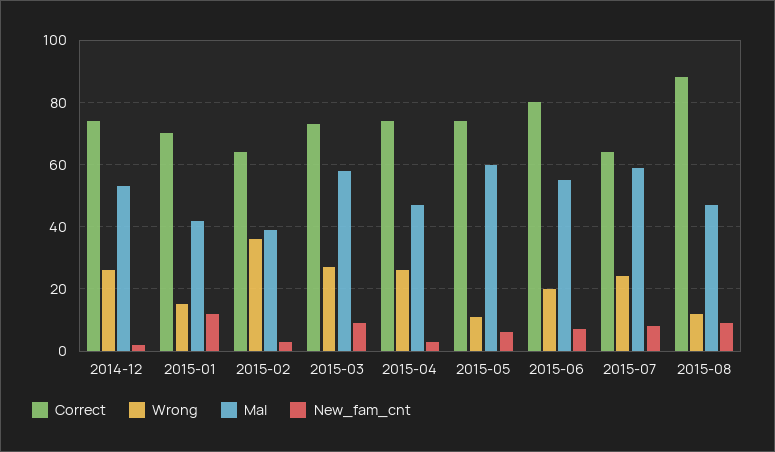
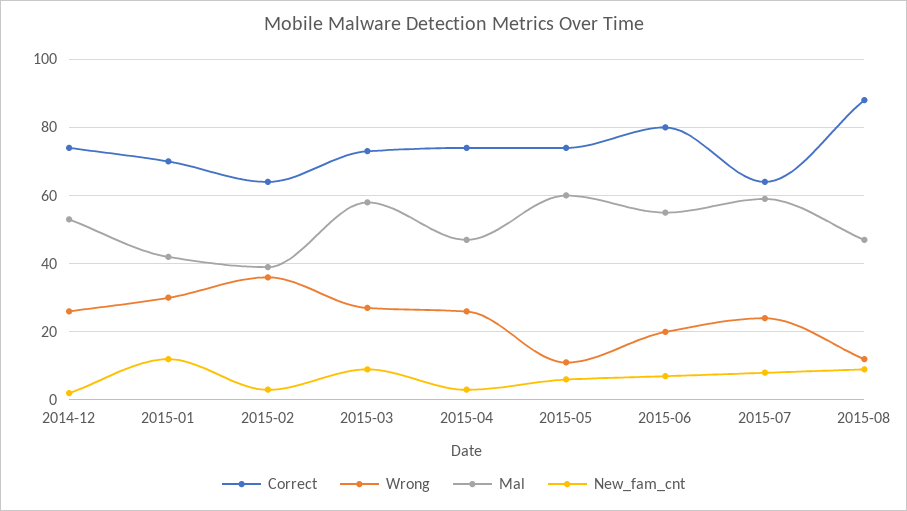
Wrong, 2015-01: 15 -> 30

